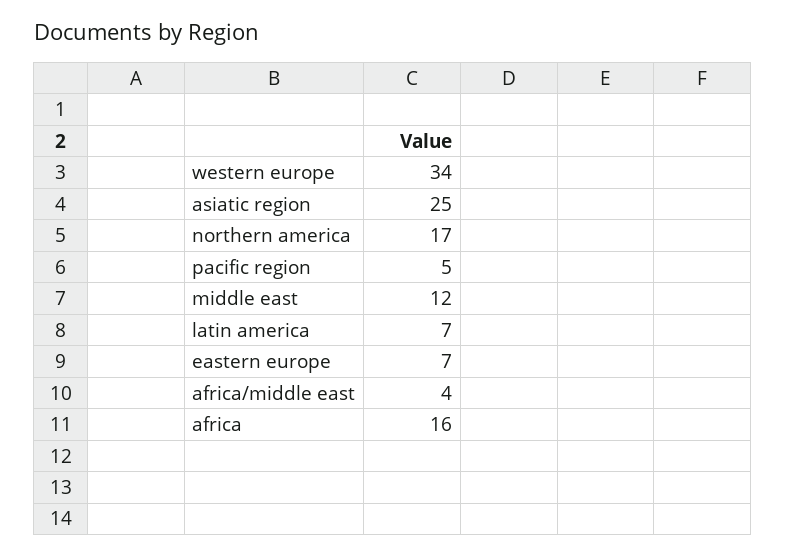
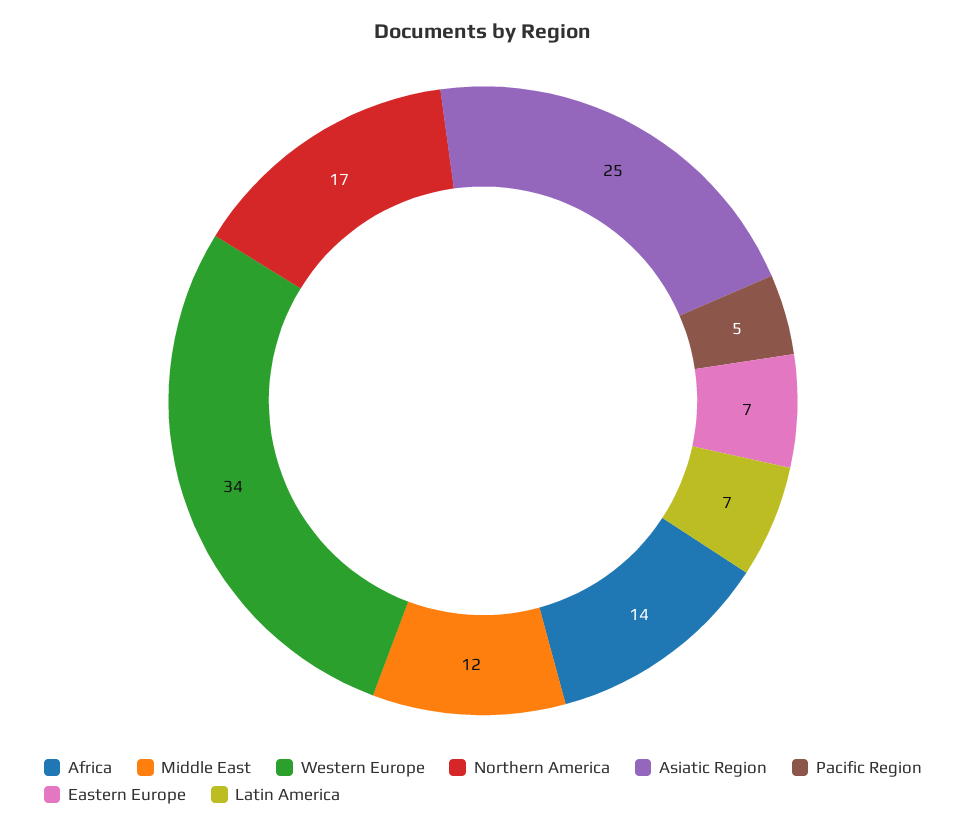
africa/middle east: 4 -> none
africa: 16 -> 14

